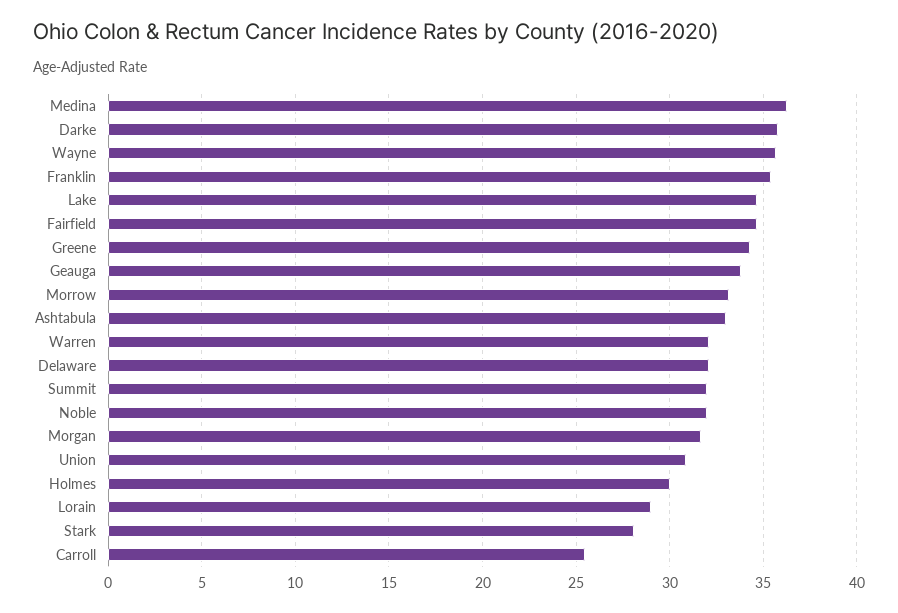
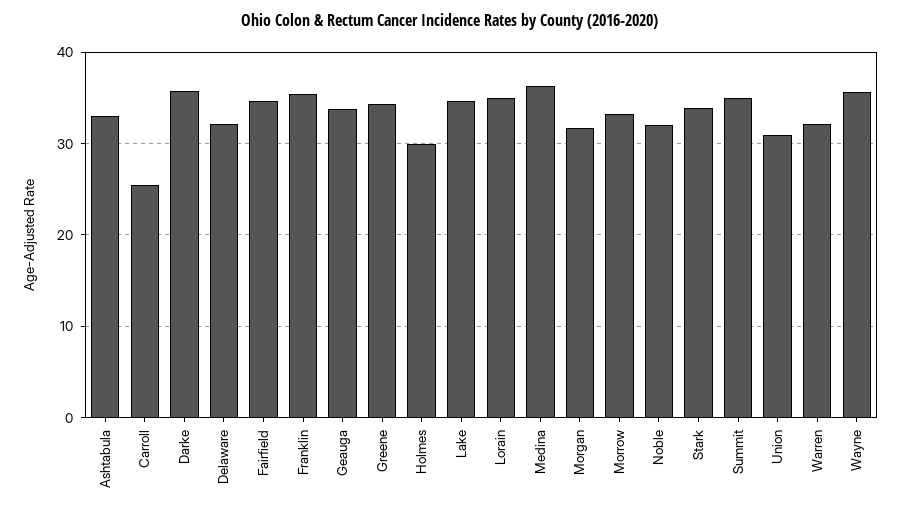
Summit: 32 -> 35
Lorain: 29 -> 35
Stark: 28 -> 34

